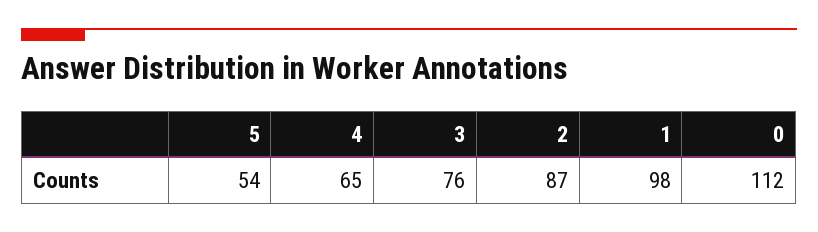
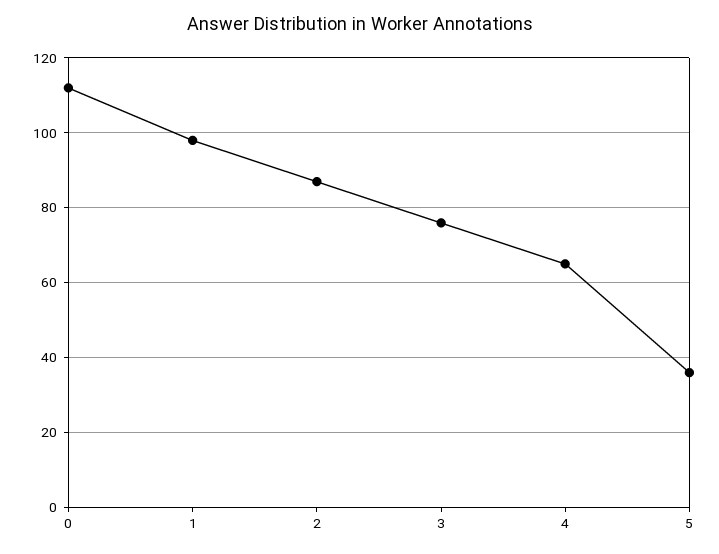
5: 54 -> 35

